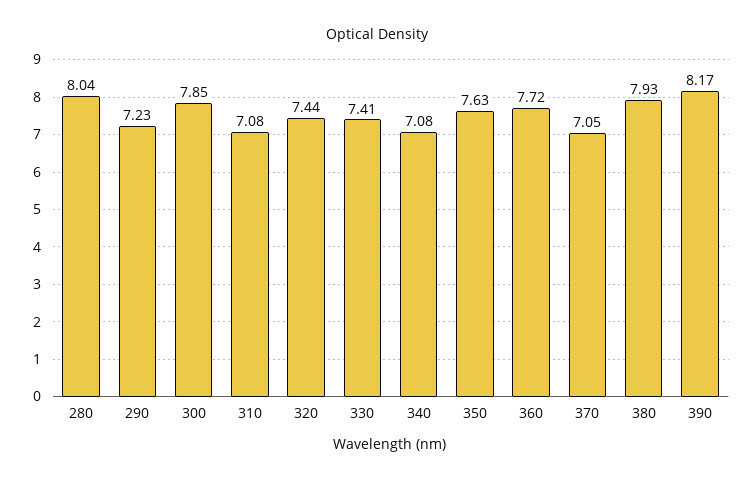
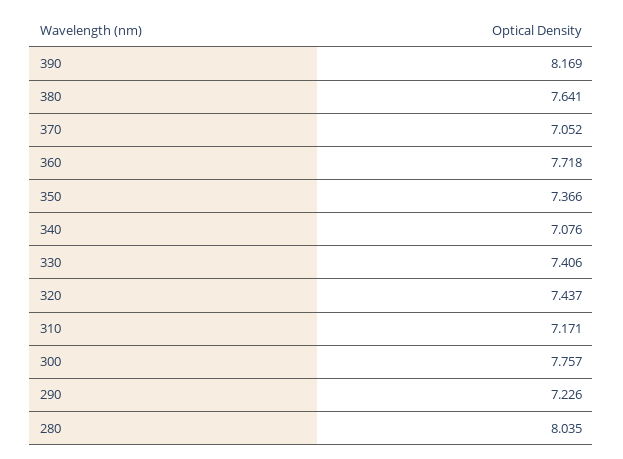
300: 7.85 -> 7.757
310: 7.08 -> 7.171
350: 7.63 -> 7.366
380: 7.93 -> 7.641

